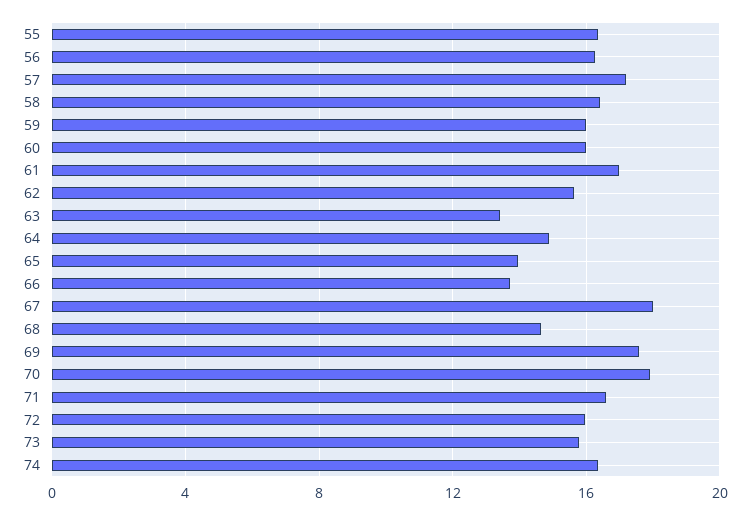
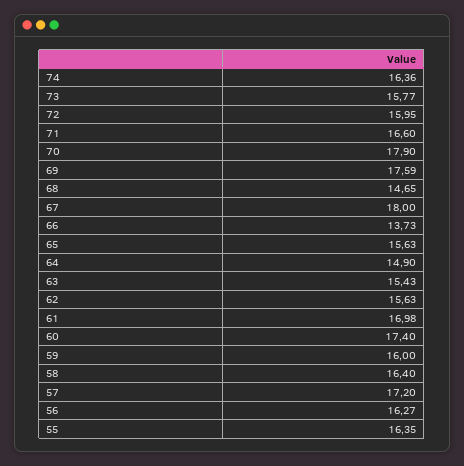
60: 16 -> 17.4
63: 13.5 -> 15.43
65: 14 -> 15.63

